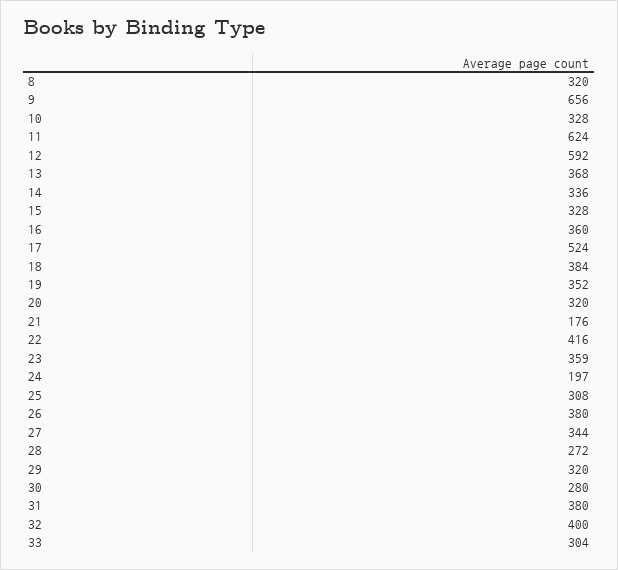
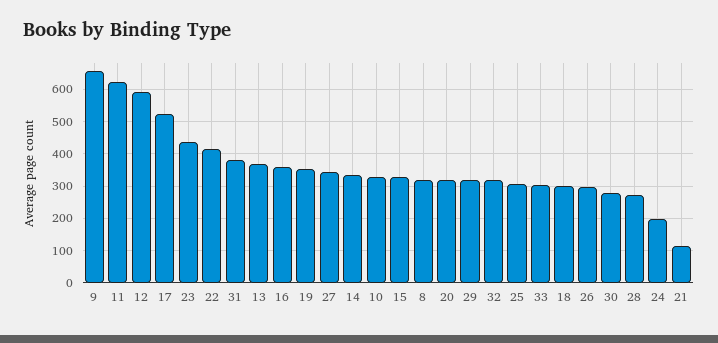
18: 384 -> 300
21: 176 -> 120
23: 359 -> 440
26: 380 -> 300
32: 400 -> 320

